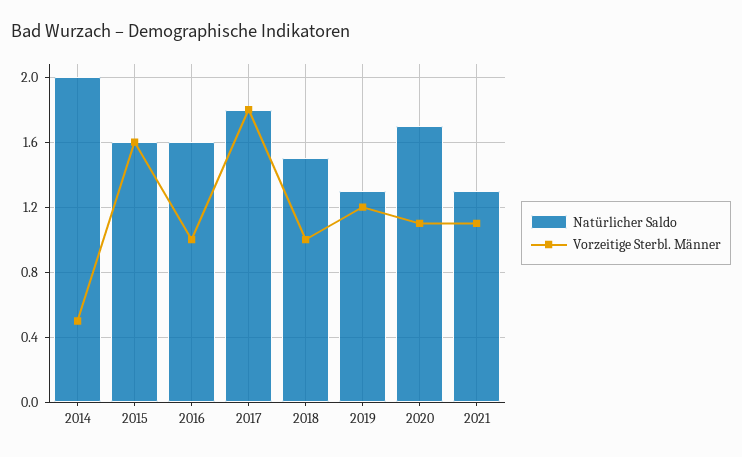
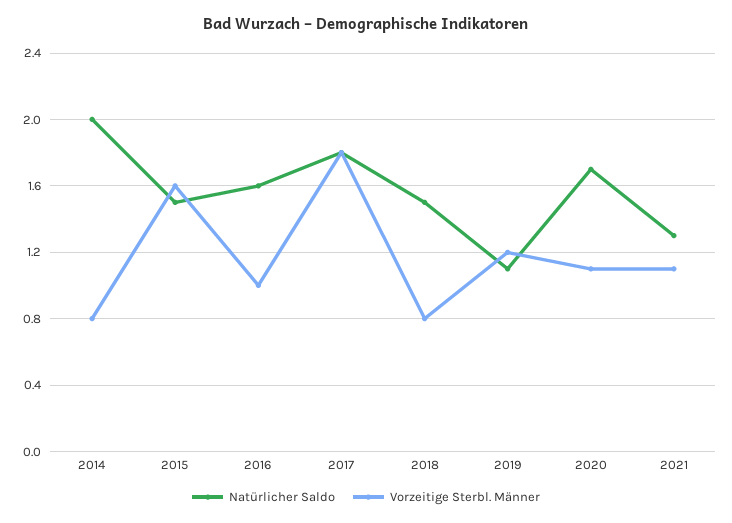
Vorzeitige Sterbl. Männer, 2014: 0.5 -> 0.8
Natürlicher Saldo, 2015: 1.6 -> 1.5
Vorzeitige Sterbl. Männer, 2018: 1 -> 0.8
Natürlicher Saldo, 2019: 1.3 -> 1.1

